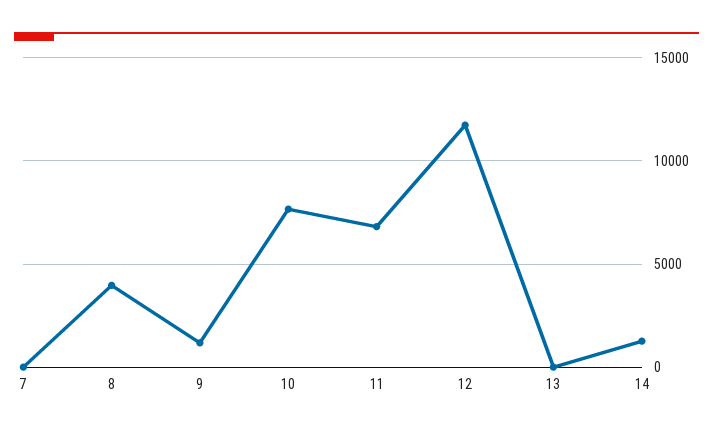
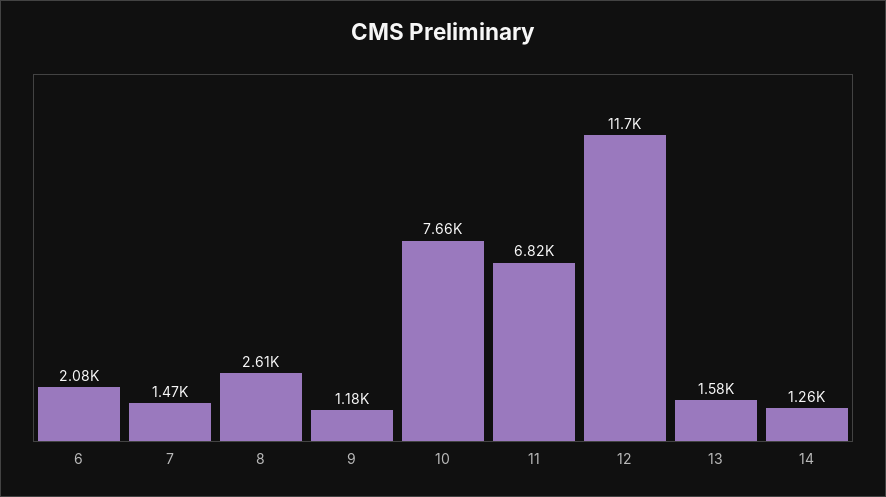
7: 0 -> 1470
8: 4000 -> 2610
13: 0 -> 1580
6: none -> 2080

